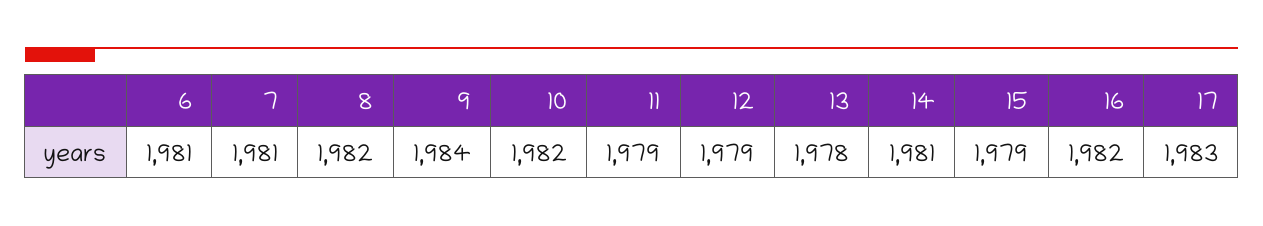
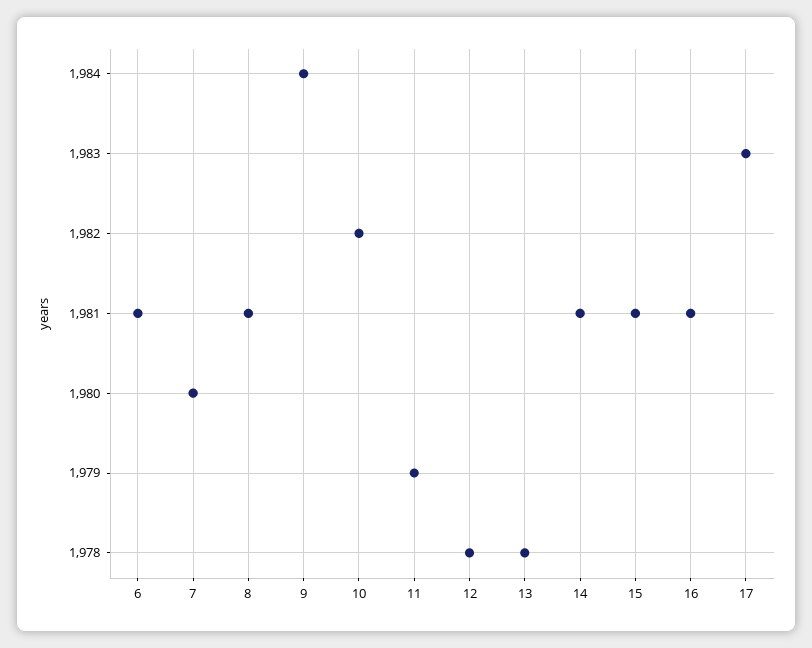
7: 1981 -> 1980
8: 1982 -> 1981
12: 1979 -> 1978
15: 1979 -> 1981
16: 1982 -> 1981

